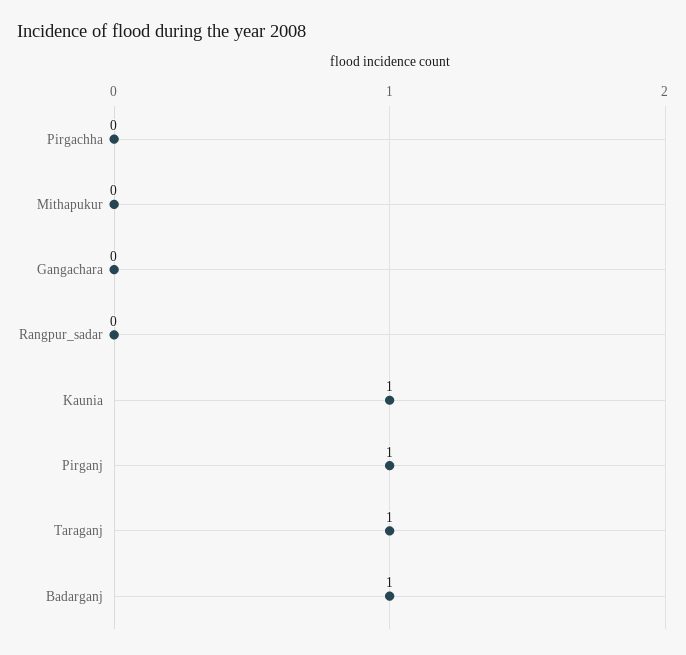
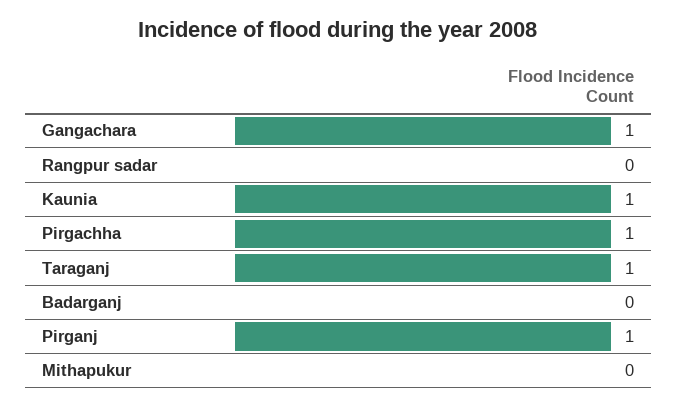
Pirgachha: 0 -> 1
Gangachara: 0 -> 1
Badarganj: 1 -> 0

